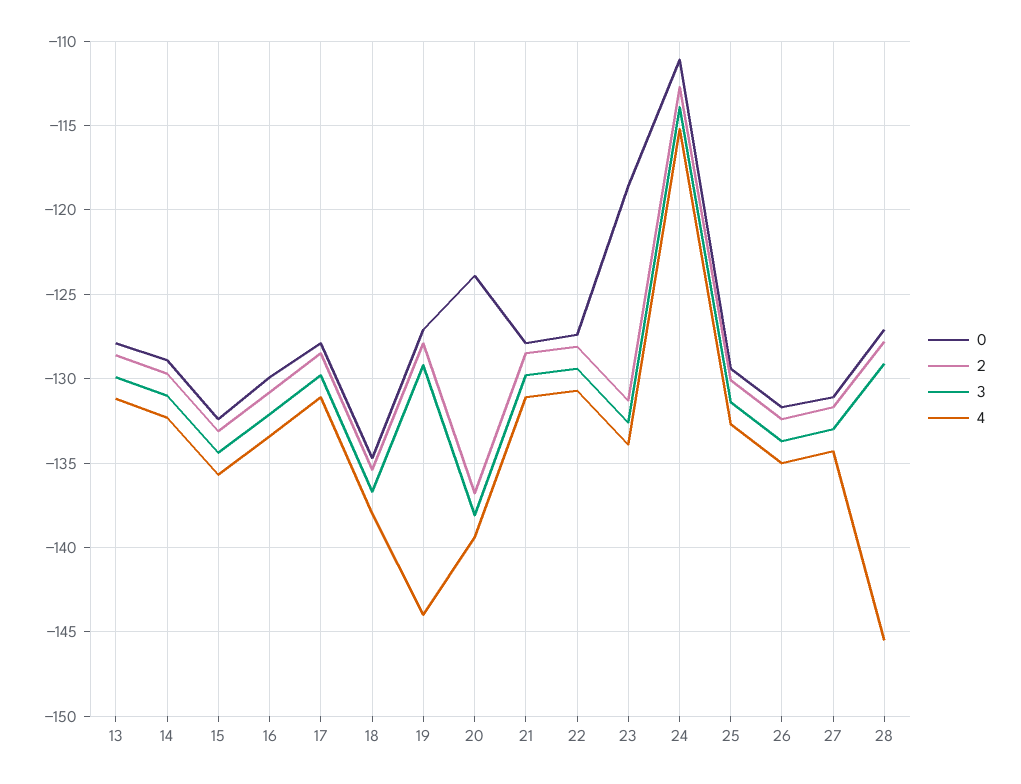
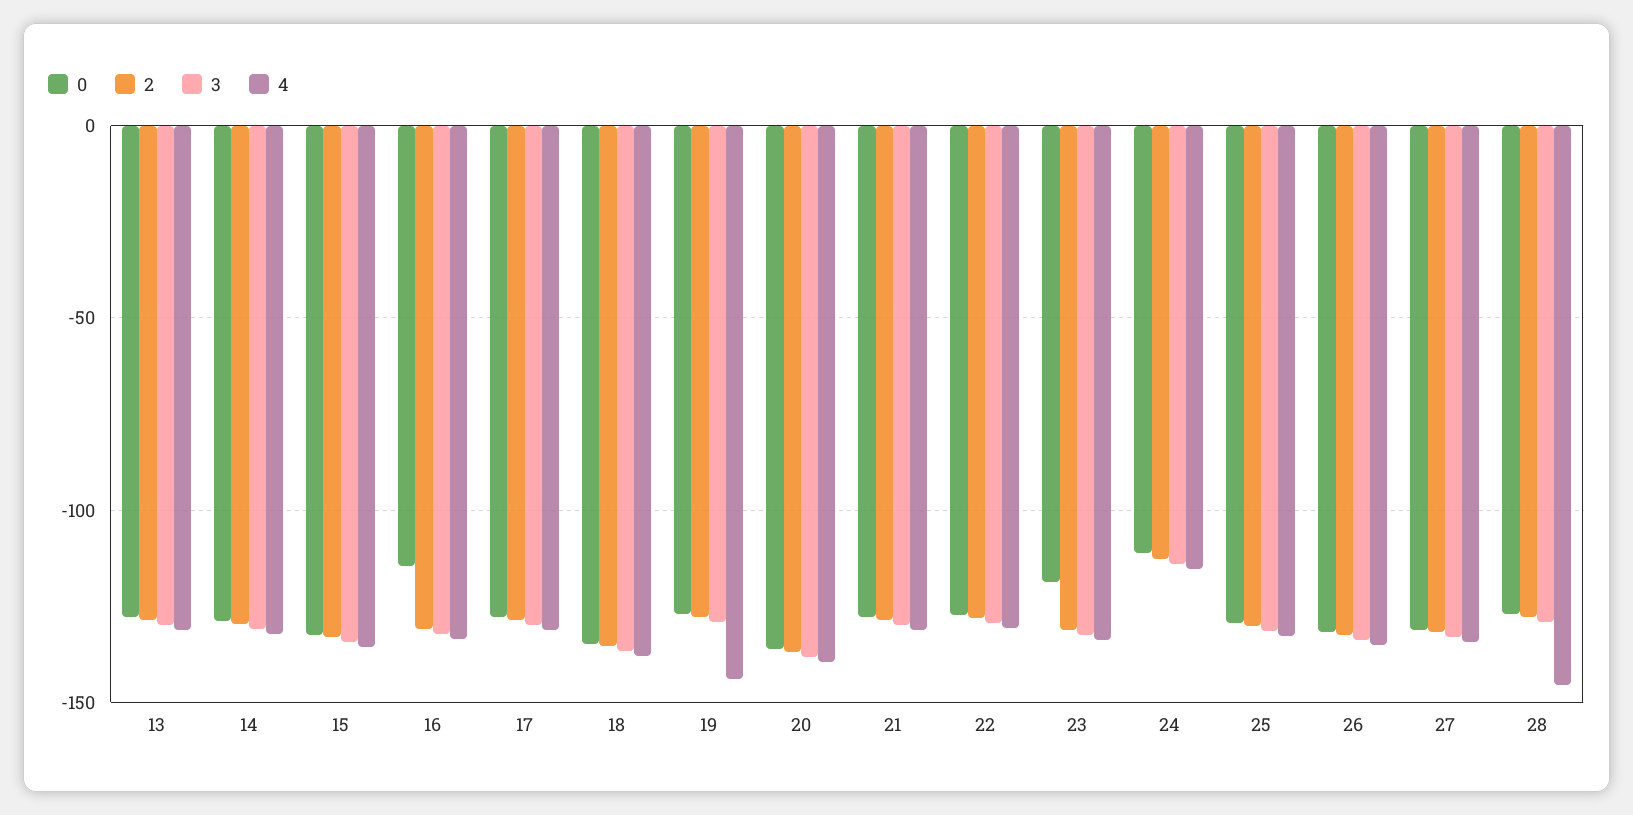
0, 16: -130 -> -115
0, 20: -124 -> -135

